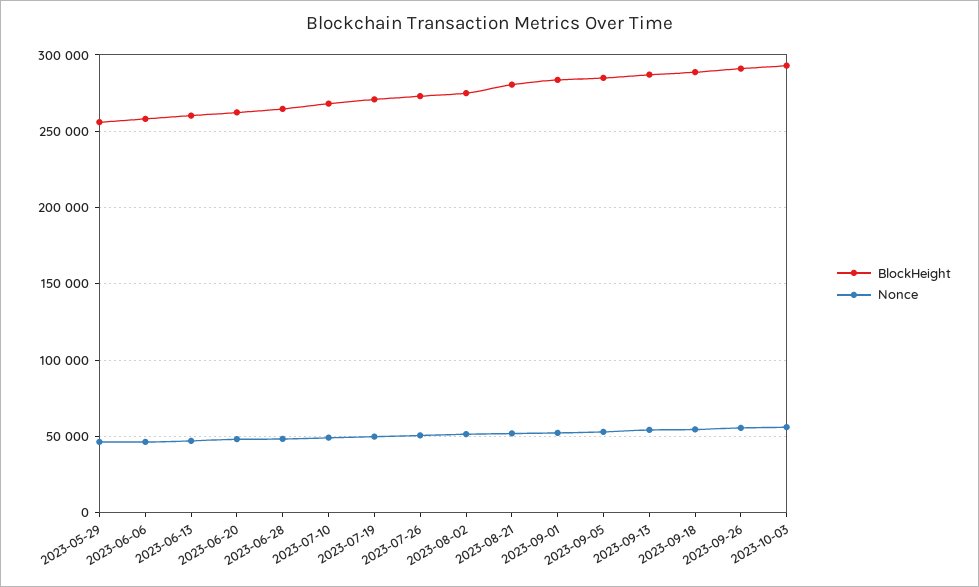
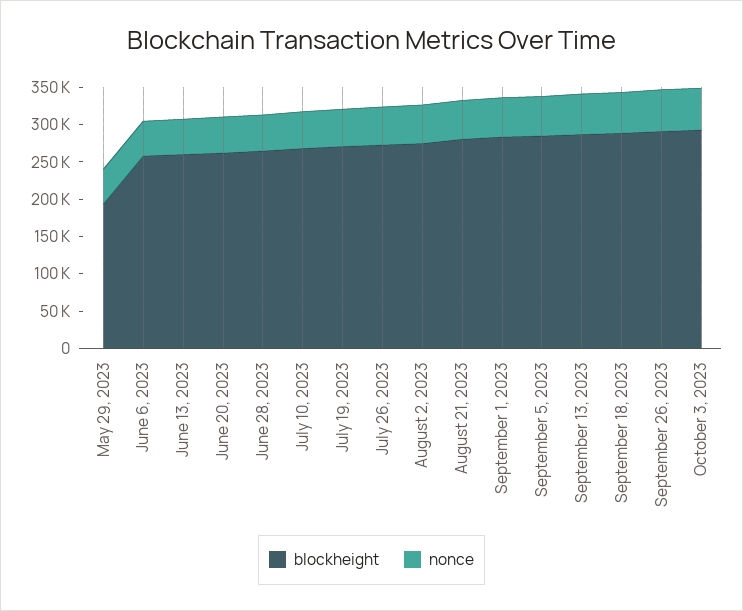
BlockHeight, 2023-05-29: 255000 -> 200000

